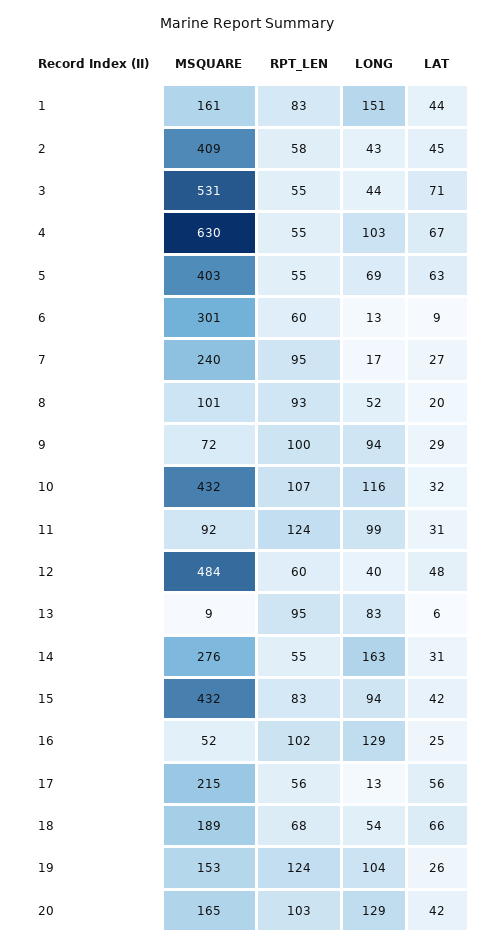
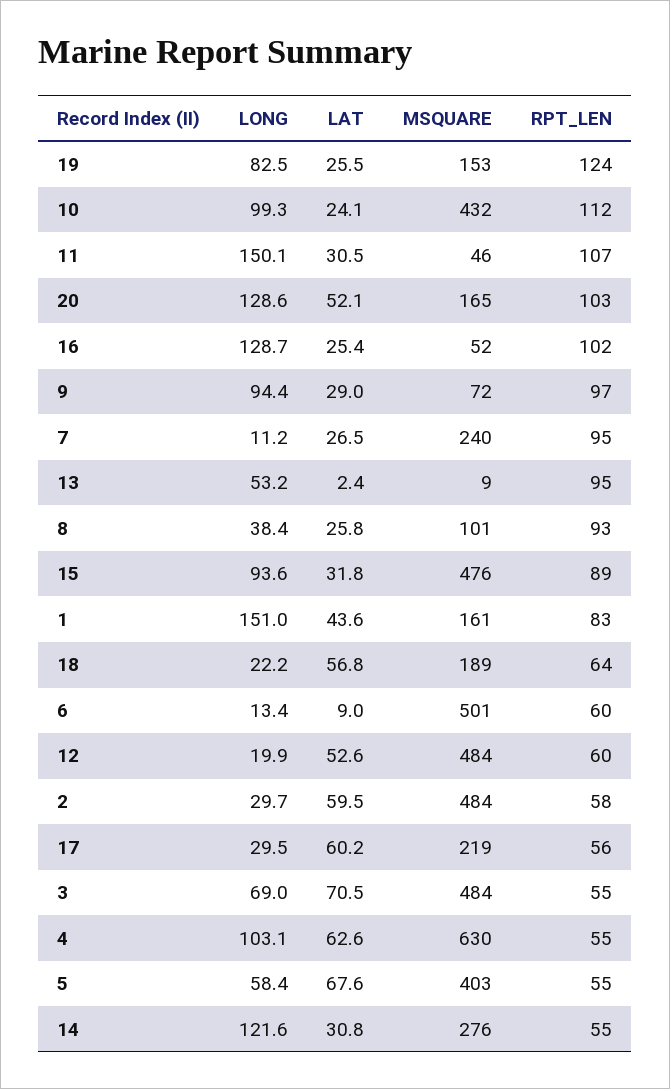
MSQUARE, 2: 409 -> 484
LONG, 2: 43 -> 29.7
LAT, 2: 45 -> 59.5
MSQUARE, 3: 531 -> 484
LONG, 3: 44 -> 69
LAT, 4: 67 -> 62.6
LONG, 5: 69 -> 58.4
LAT, 5: 63 -> 67.6
MSQUARE, 6: 301 -> 501
LONG, 7: 17 -> 11.2
LONG, 8: 52 -> 38.4
LAT, 8: 20 -> 25.8
RPT_LEN, 9: 100 -> 97
RPT_LEN, 10: 107 -> 112
LONG, 10: 116 -> 99.3
LAT, 10: 32 -> 24.1
MSQUARE, 11: 92 -> 46
RPT_LEN, 11: 124 -> 107
LONG, 11: 99 -> 150.1
LONG, 12: 40 -> 19.9
LAT, 12: 48 -> 52.6
LONG, 13: 83 -> 53.2
LAT, 13: 6 -> 2.4
LONG, 14: 163 -> 121.6
MSQUARE, 15: 432 -> 476
RPT_LEN, 15: 83 -> 89
LAT, 15: 42 -> 31.8
MSQUARE, 17: 215 -> 219
LONG, 17: 13 -> 29.5
LAT, 17: 56 -> 60.2
RPT_LEN, 18: 68 -> 64
LONG, 18: 54 -> 22.2
LAT, 18: 66 -> 56.8
LONG, 19: 104 -> 82.5
LAT, 20: 42 -> 52.1

